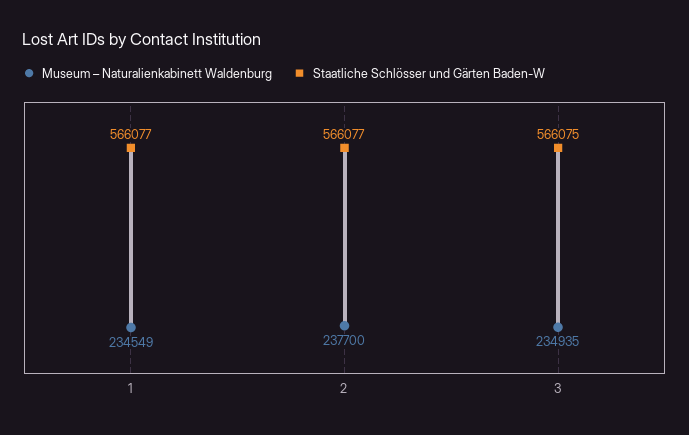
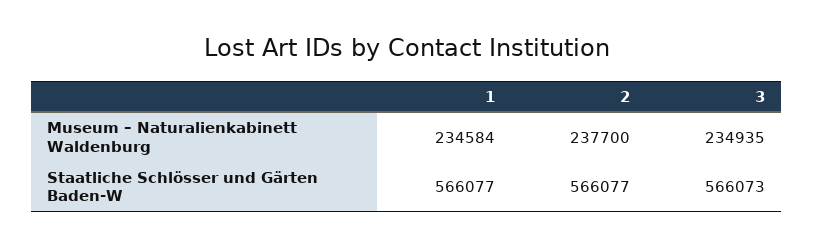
Museum – Naturalienkabinett Waldenburg, 1: 234549 -> 234584
Staatliche Schlösser und Gärten Baden-W, 3: 566075 -> 566073

